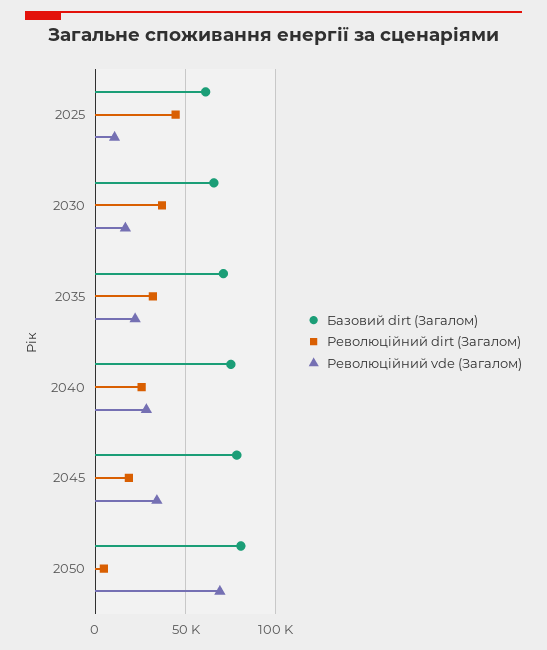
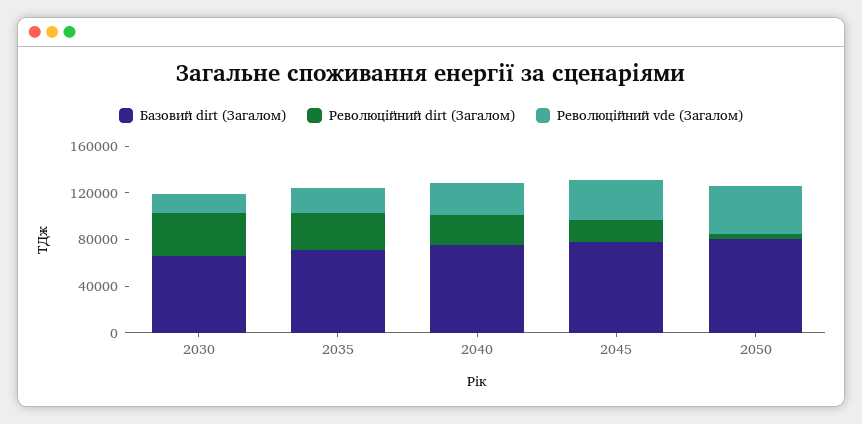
Базовий dirt (Загалом), 2025: 60000 -> none
Революційний dirt (Загалом), 2025: 45000 -> none
Революційний vde (Загалом), 2025: 10000 -> none
Революційний vde (Загалом), 2050: 70000 -> 40000

